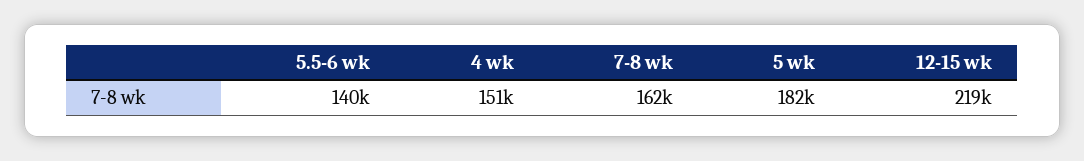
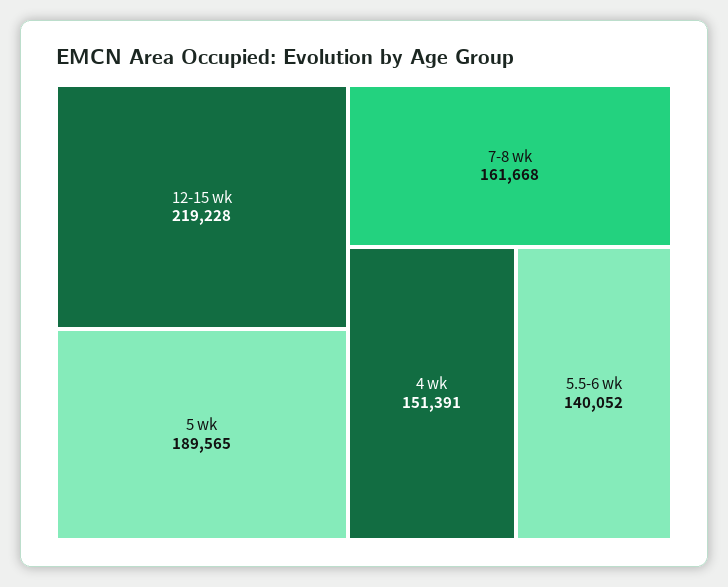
5 wk: 182000 -> 189565

